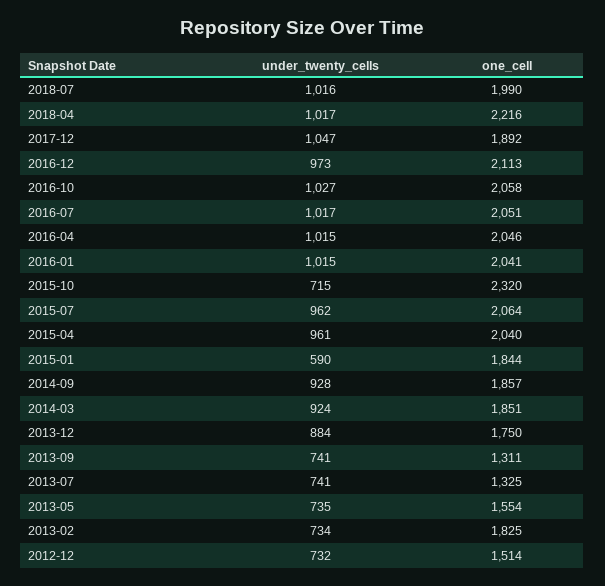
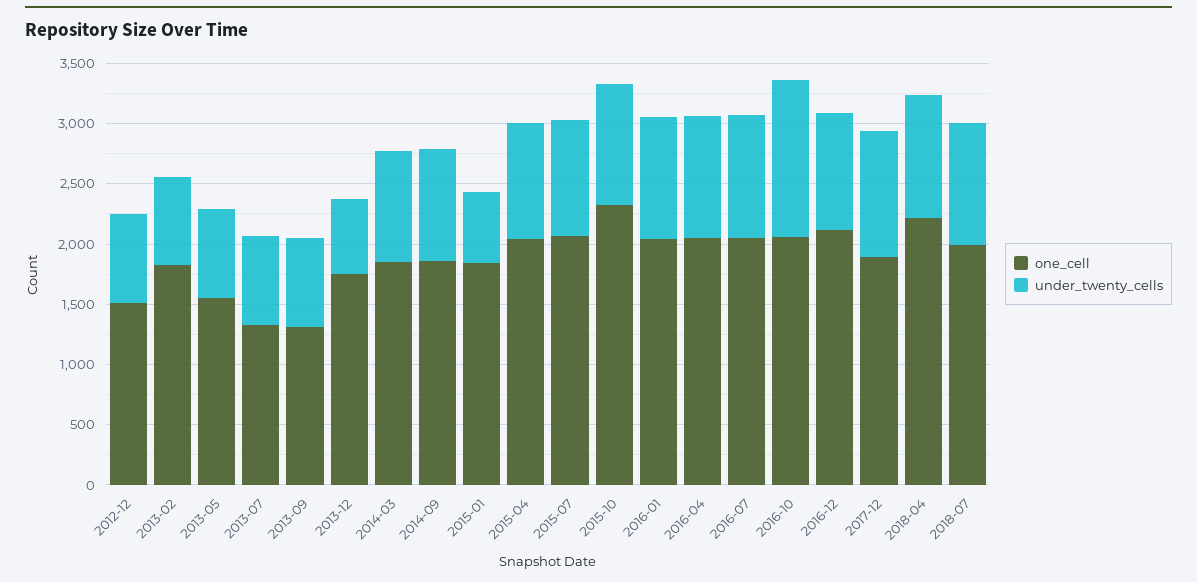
under_twenty_cells, 2016-10: 1027 -> 1300
under_twenty_cells, 2015-10: 715 -> 1000
under_twenty_cells, 2013-12: 884 -> 600

